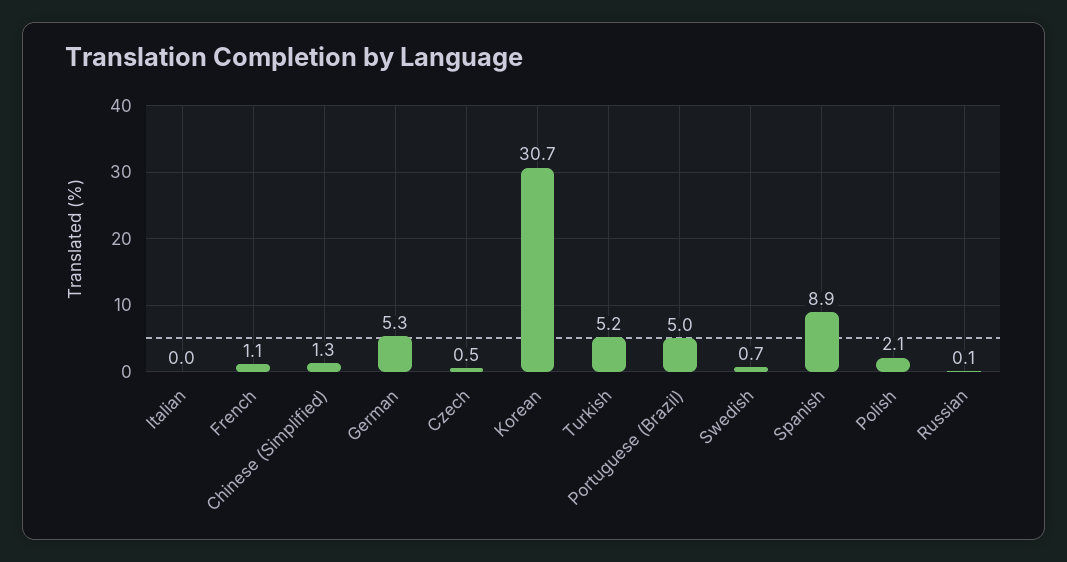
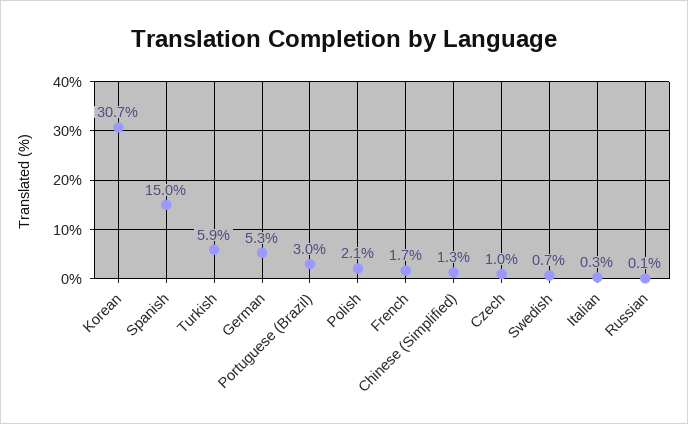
Italian: 0 -> 0.3
French: 1.1 -> 1.7
Czech: 0.5 -> 1
Turkish: 5.2 -> 5.9
Portuguese (Brazil): 5 -> 3
Spanish: 8.9 -> 15

